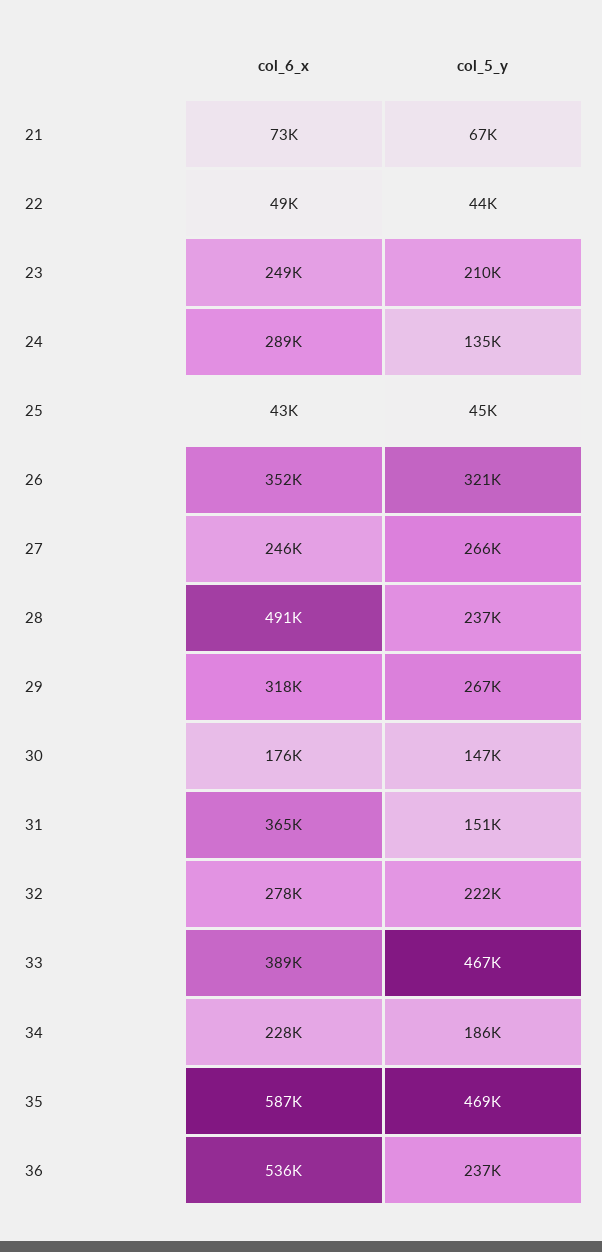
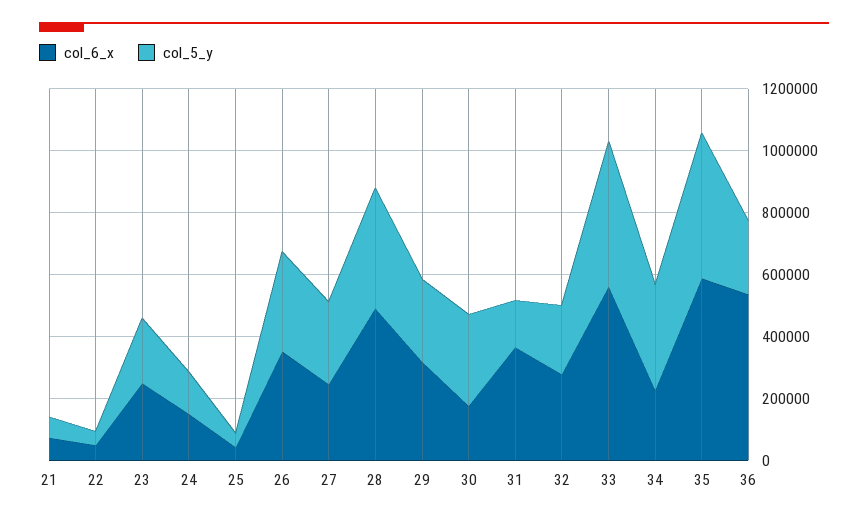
col_6_x, 24: 289000 -> 150000
col_5_y, 28: 237000 -> 400000
col_5_y, 30: 147000 -> 300000
col_6_x, 33: 389000 -> 550000
col_5_y, 34: 186000 -> 350000

